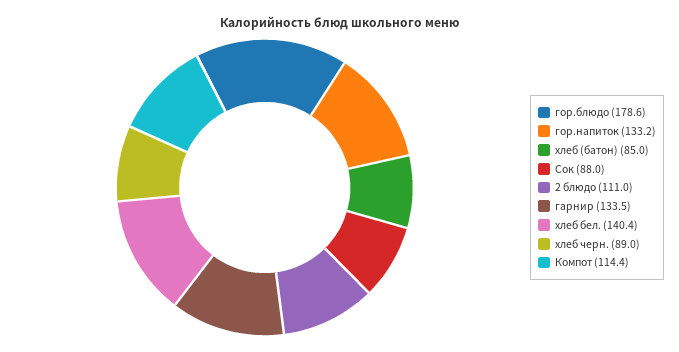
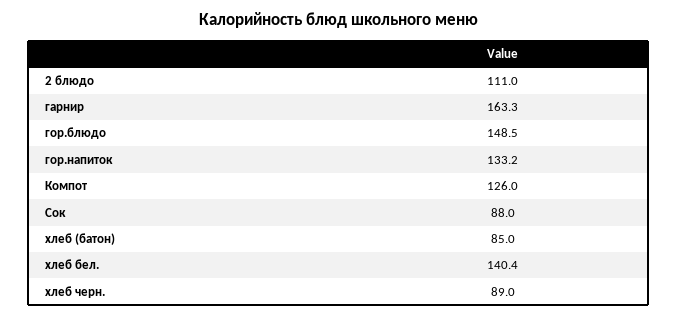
гор.блюдо: 178.6 -> 148.5
гарнир: 133.5 -> 163.3
Компот: 114.4 -> 126

